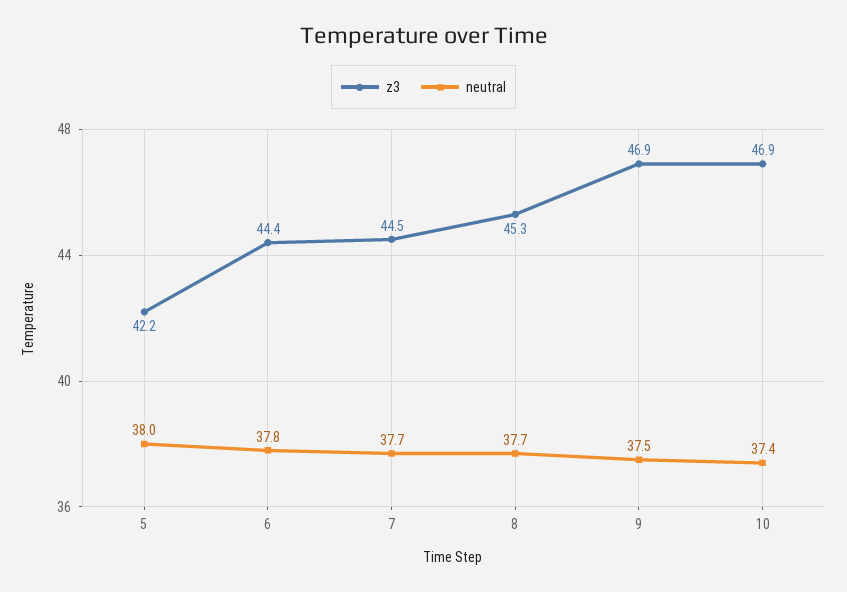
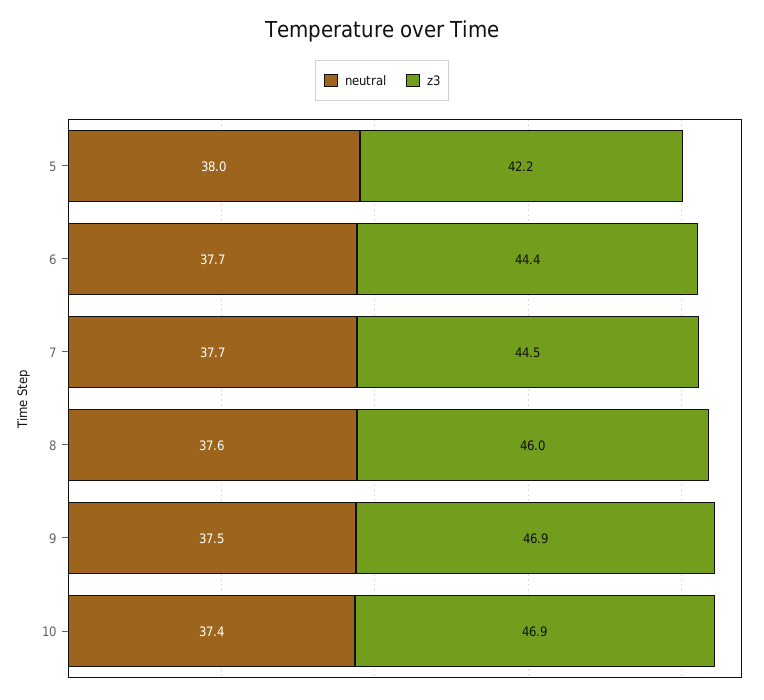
neutral, 6: 37.8 -> 37.7
z3, 8: 45.3 -> 46
neutral, 8: 37.7 -> 37.6

